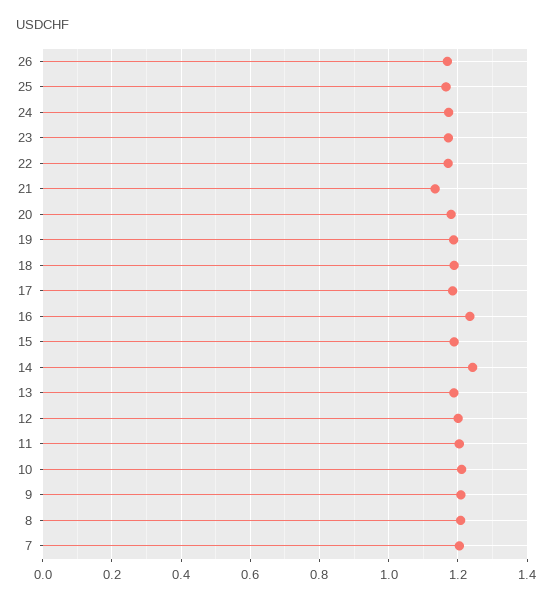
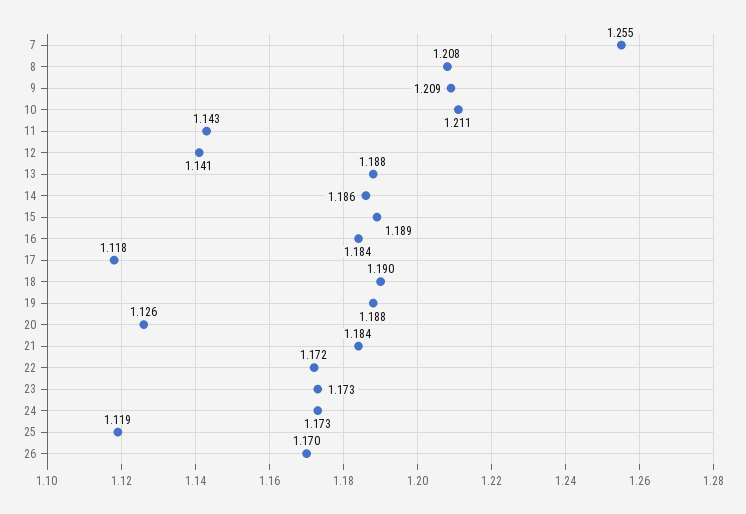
25: 1.16 -> 1.119
21: 1.14 -> 1.184
20: 1.18 -> 1.126
17: 1.18 -> 1.118
16: 1.24 -> 1.184
14: 1.24 -> 1.186
12: 1.2 -> 1.141
11: 1.2 -> 1.143
7: 1.2 -> 1.255

